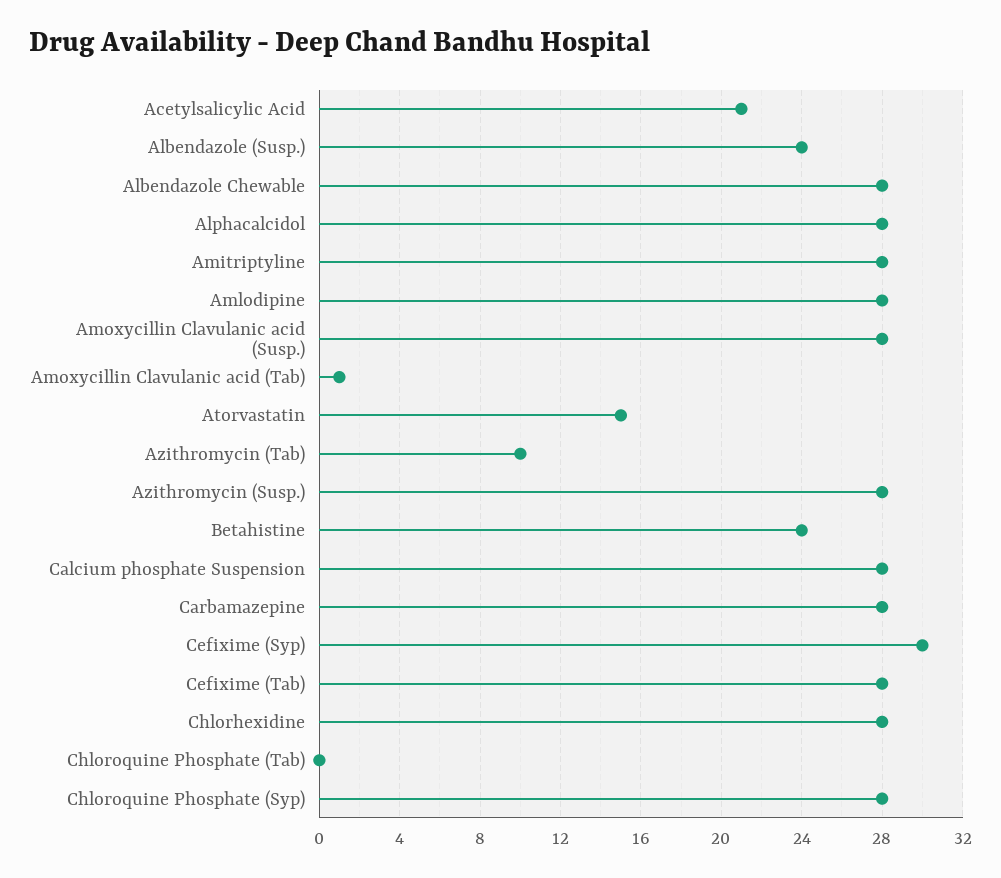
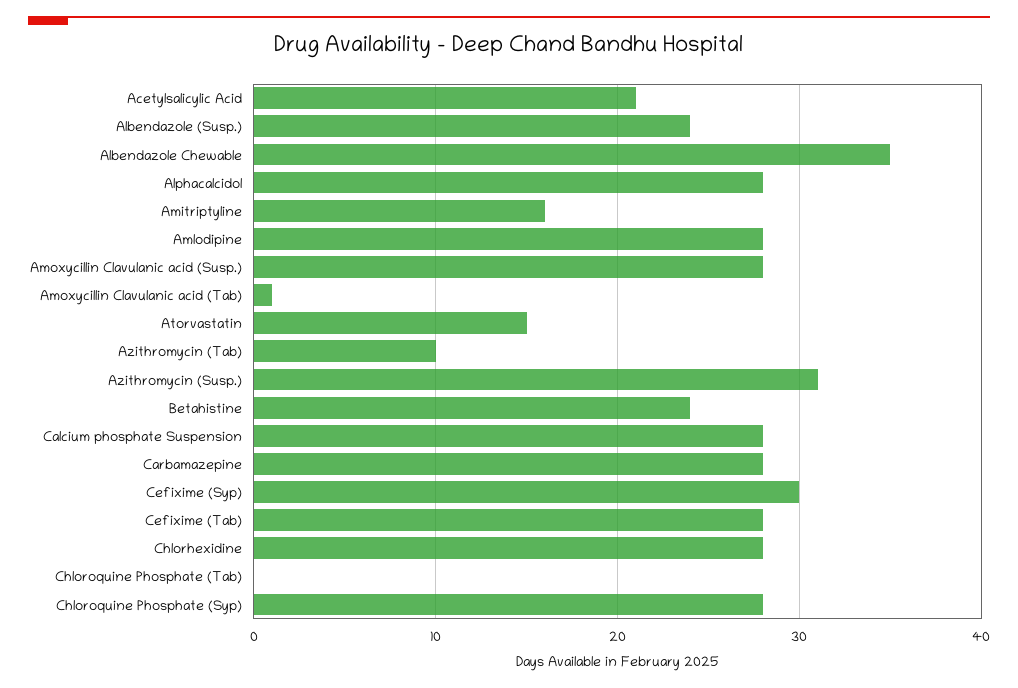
Albendazole Chewable: 28 -> 35
Amitriptyline: 28 -> 16
Azithromycin (Susp.): 28 -> 31

